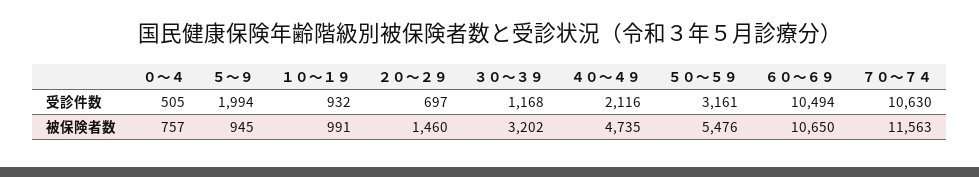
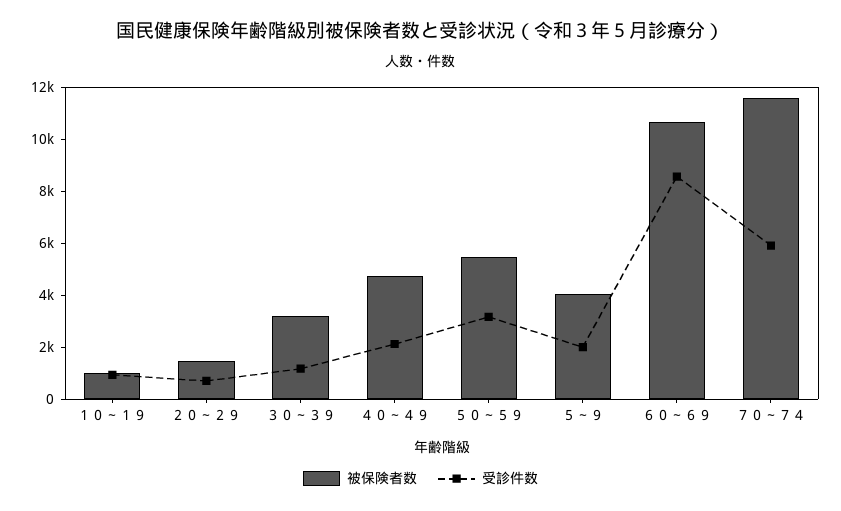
受診件数, ０～４: 505 -> none
受診件数, ６０～６９: 10494 -> 8500
受診件数, ７０～７４: 10630 -> 6000
被保険者数, ０～４: 757 -> none
被保険者数, ５～９: 945 -> 4000

